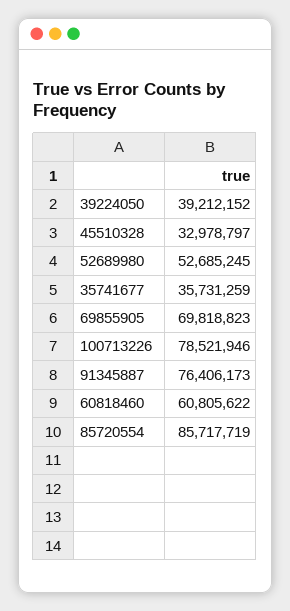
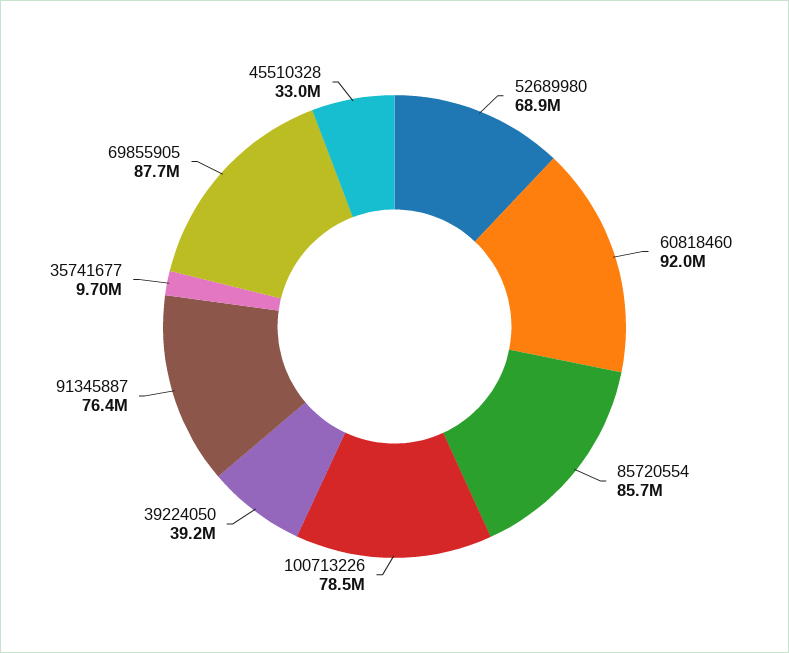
52689980: 52685245 -> 68900000
35741677: 35731259 -> 9700000
69855905: 69818823 -> 87700000
60818460: 60805622 -> 92000000

